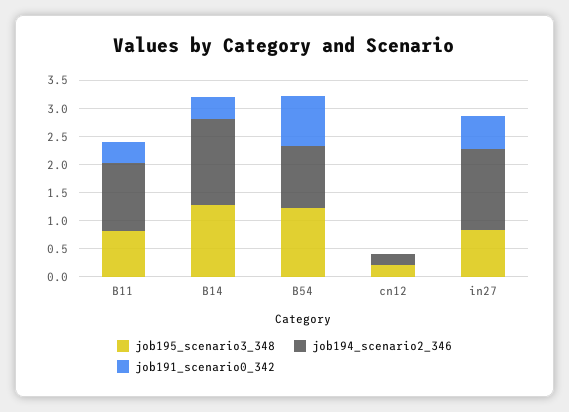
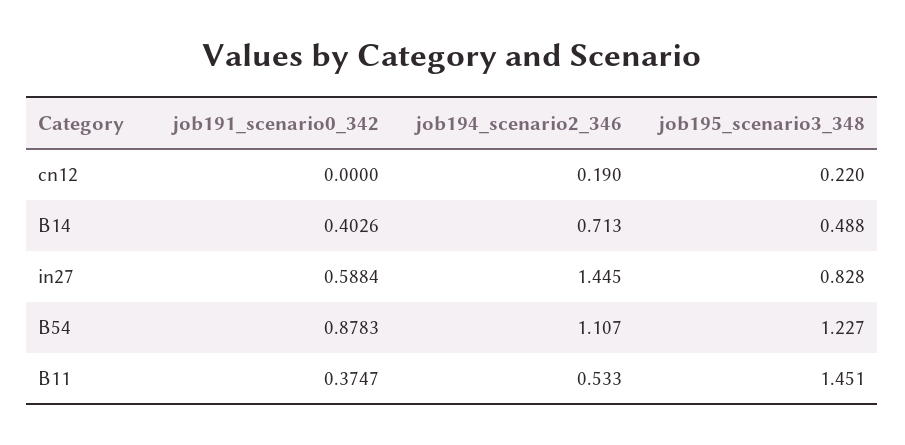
job195_scenario3_348, B11: 0.75 -> 1.451
job194_scenario2_346, B11: 1.25 -> 0.533
job195_scenario3_348, B14: 1.25 -> 0.488
job194_scenario2_346, B14: 1.5 -> 0.713

